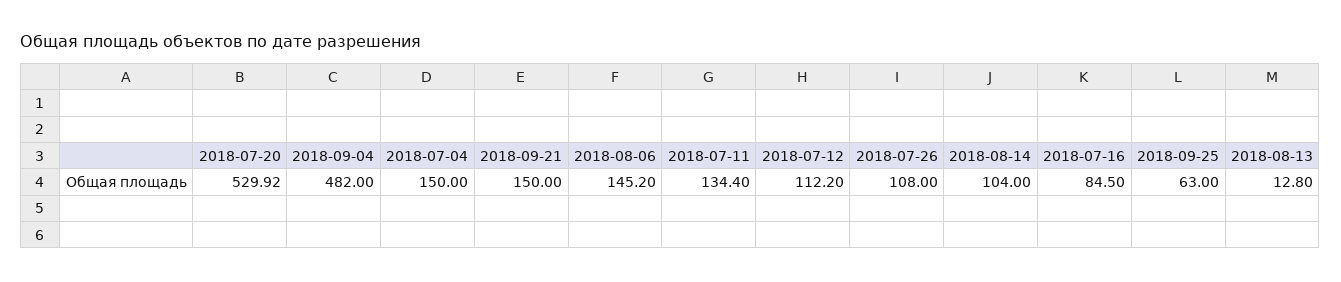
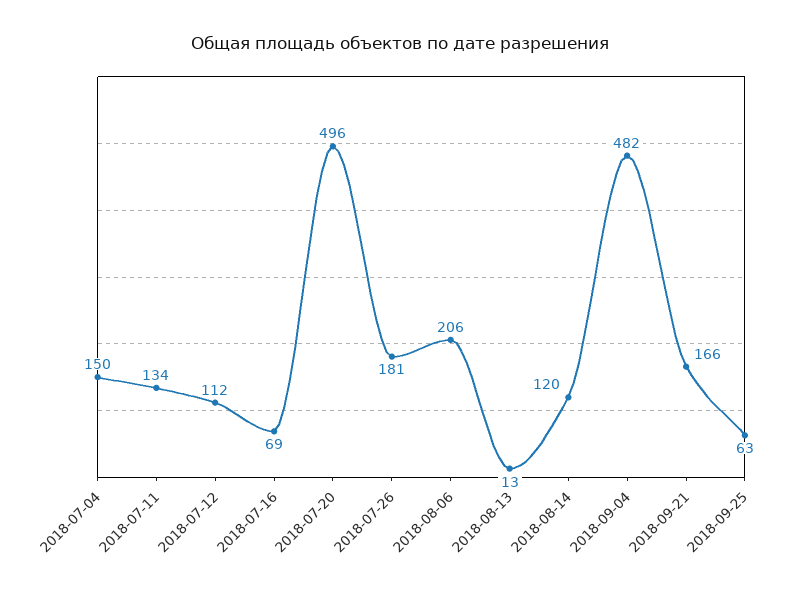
2018-07-20: 529.92 -> 496
2018-09-21: 150 -> 166
2018-08-06: 145.2 -> 206
2018-07-26: 108 -> 181
2018-08-14: 104 -> 120
2018-07-16: 84.5 -> 69

